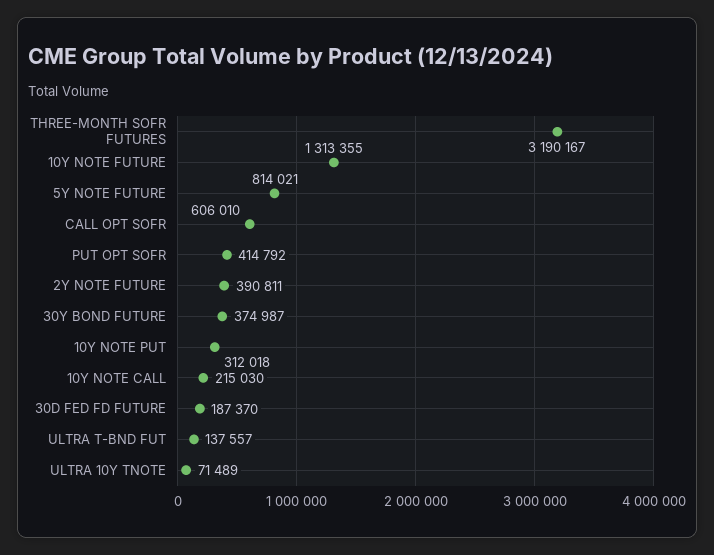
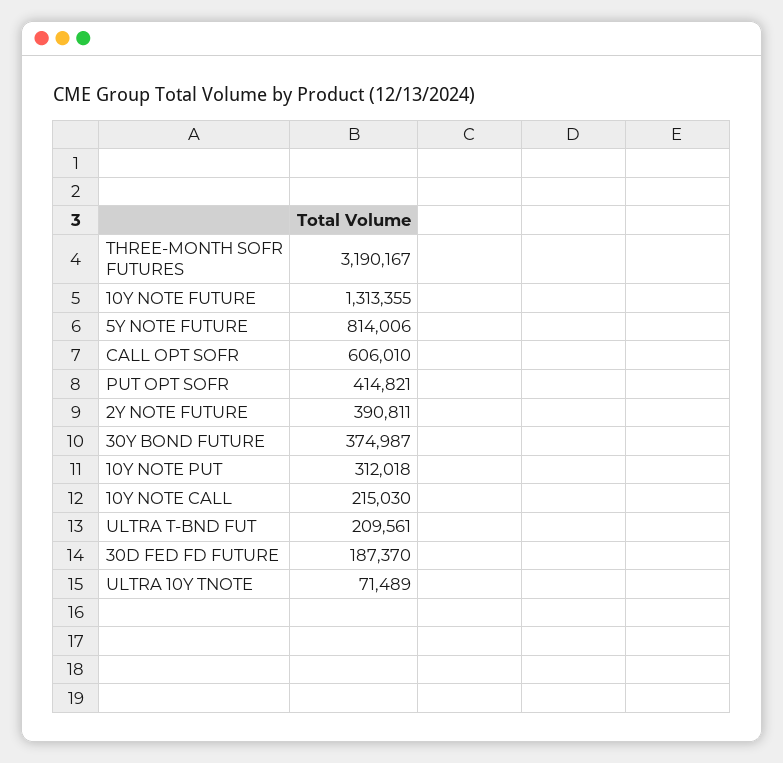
5Y NOTE FUTURE: 814021 -> 814006
PUT OPT SOFR: 414792 -> 414821
ULTRA T-BND FUT: 137557 -> 209561

